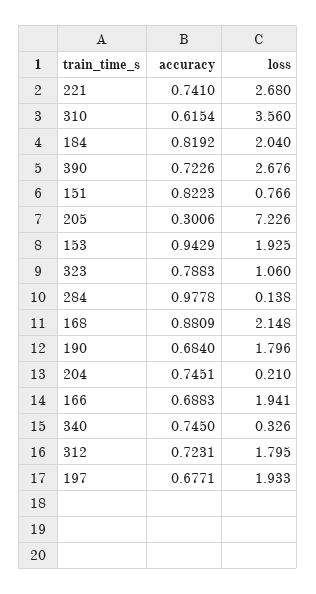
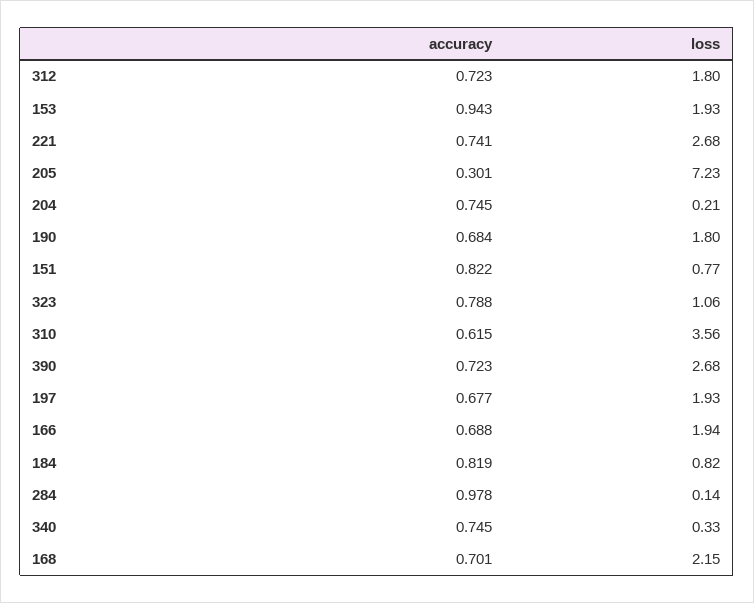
loss, 184: 2.04 -> 0.82
accuracy, 168: 0.8809 -> 0.701

